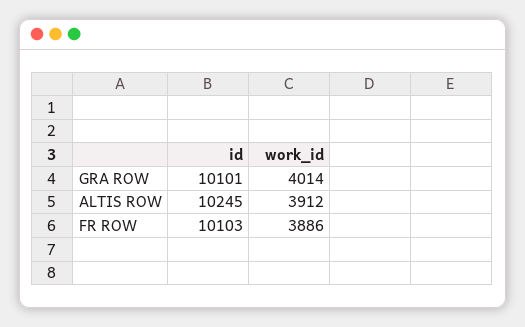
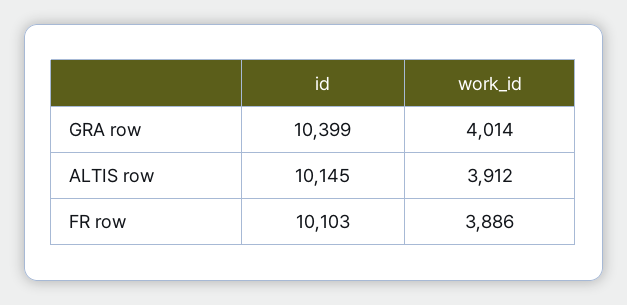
id, GRA ROW: 10101 -> 10399
id, ALTIS ROW: 10245 -> 10145

